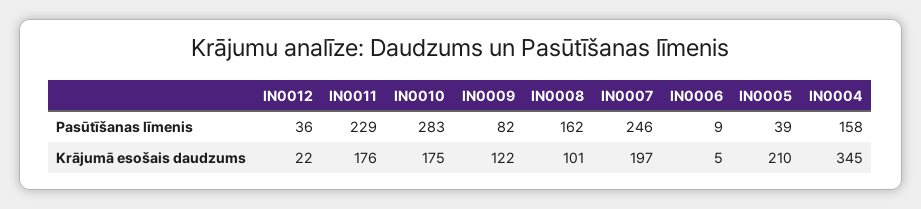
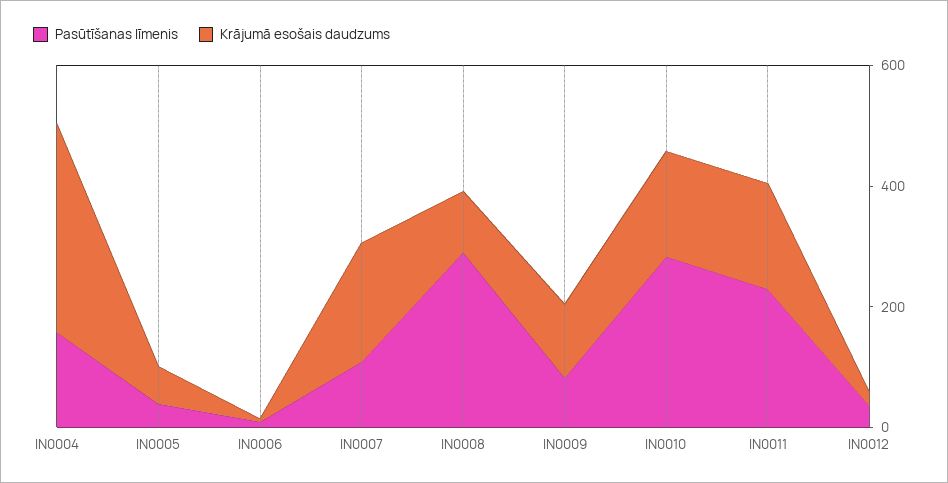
Pasūtīšanas līmenis, IN0008: 162 -> 300
Pasūtīšanas līmenis, IN0007: 246 -> 100
Krājumā esošais daudzums, IN0005: 210 -> 50

